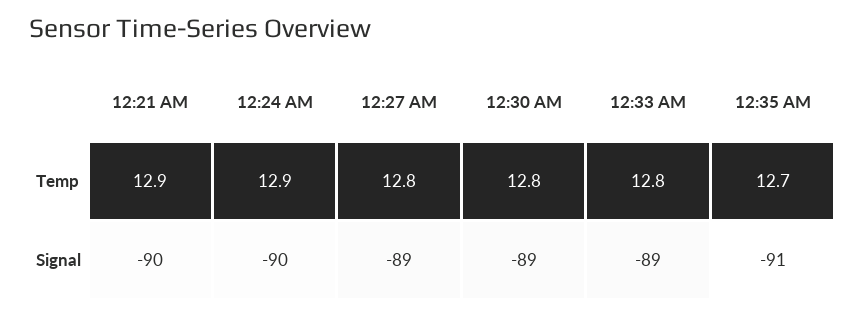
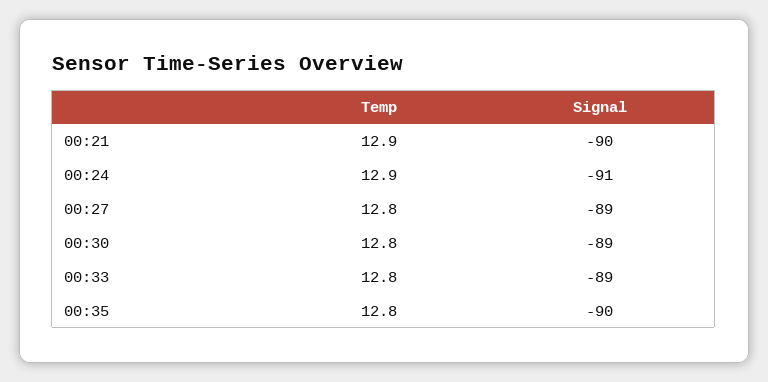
12:35 AM, Temp: 12.7 -> 12.8
12:24 AM, Signal: -90 -> -91
12:35 AM, Signal: -91 -> -90

